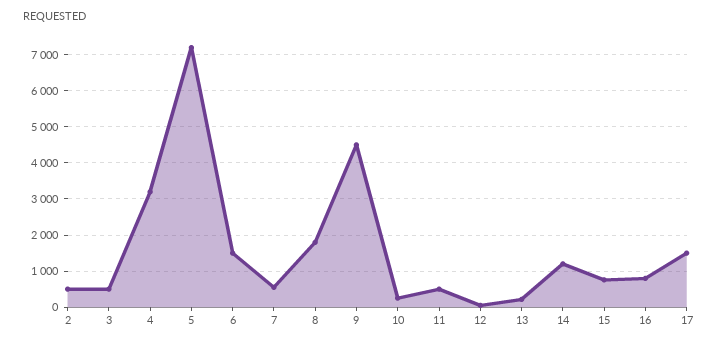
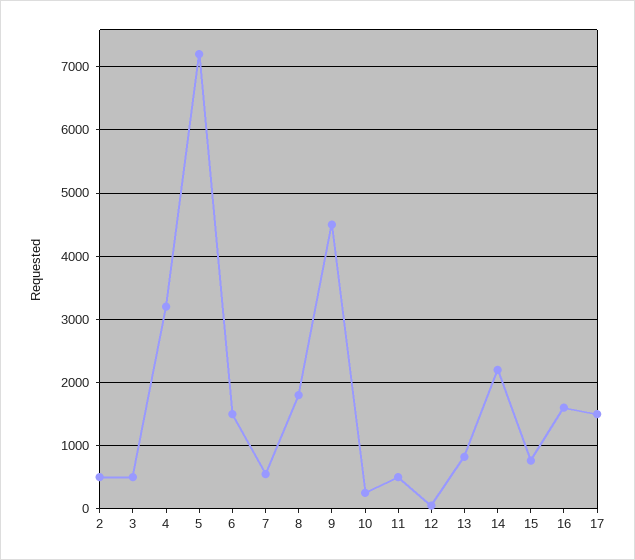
13: 200 -> 800
14: 1200 -> 2200
16: 800 -> 1600

